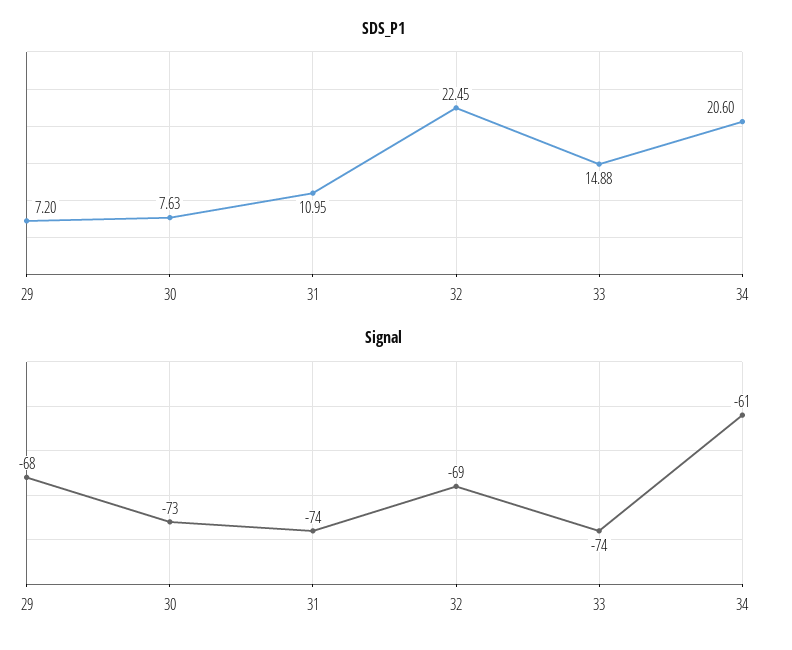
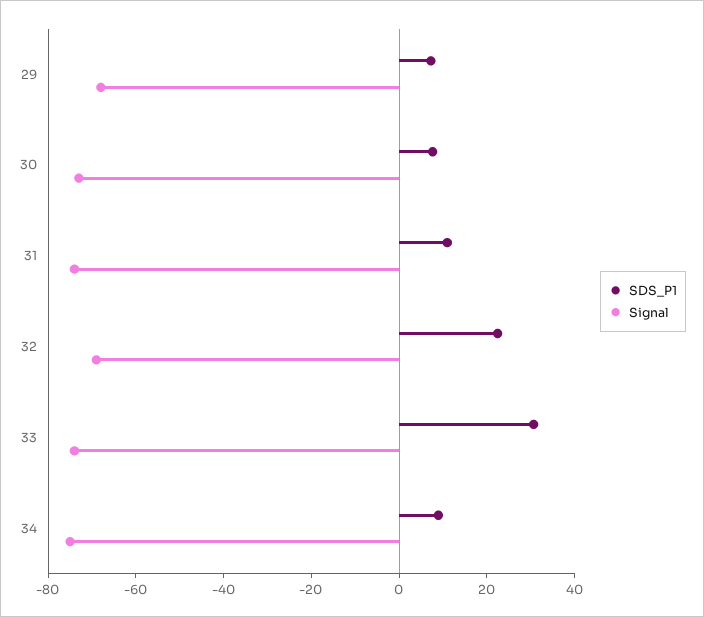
SDS_P1, 33: 14.88 -> 30
SDS_P1, 34: 20.6 -> 10
Signal, 34: -61 -> -75

